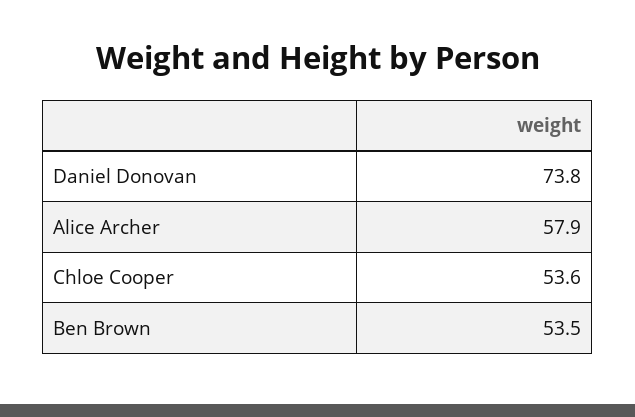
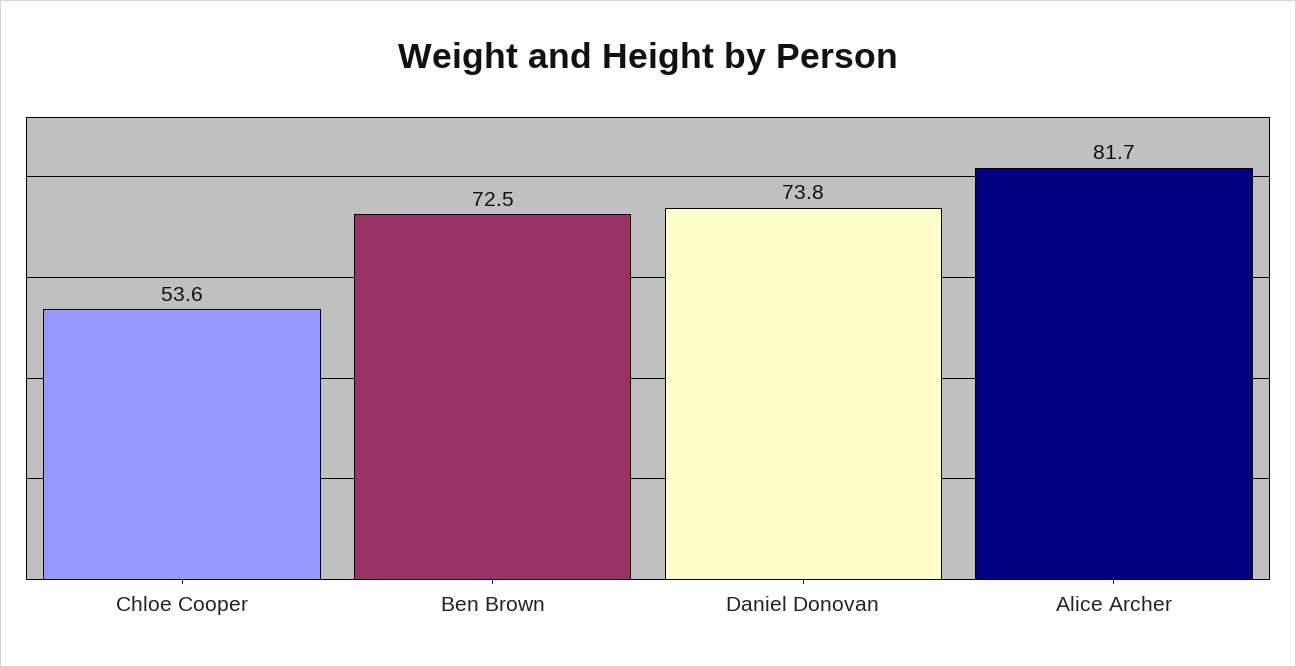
Alice Archer: 57.9 -> 81.7
Ben Brown: 53.5 -> 72.5

